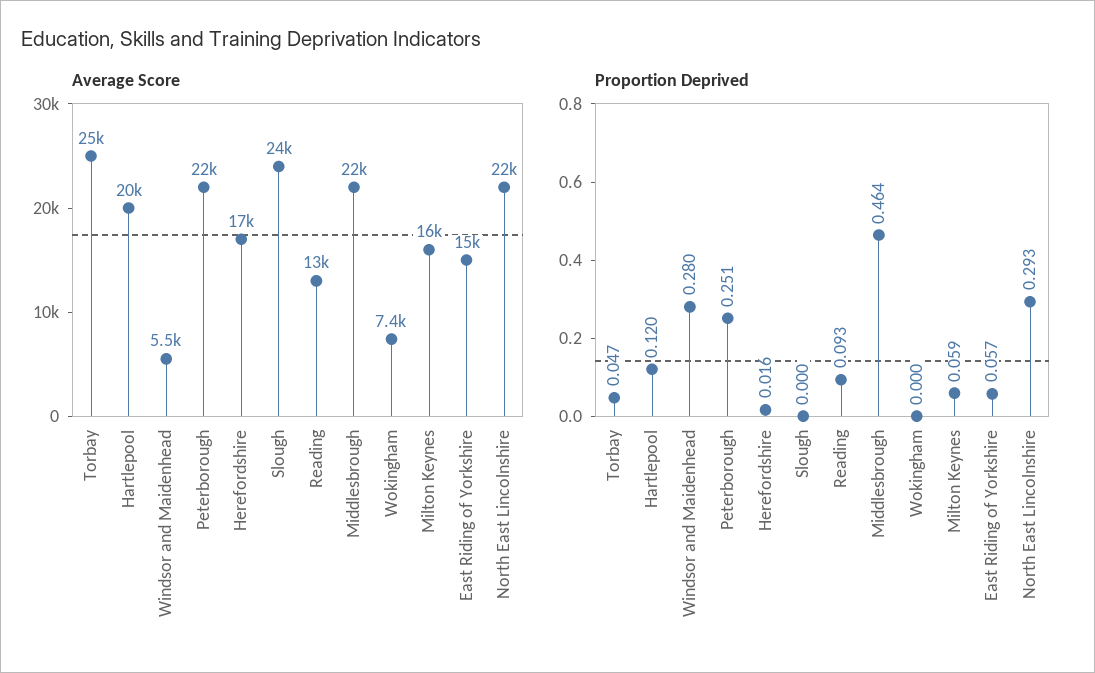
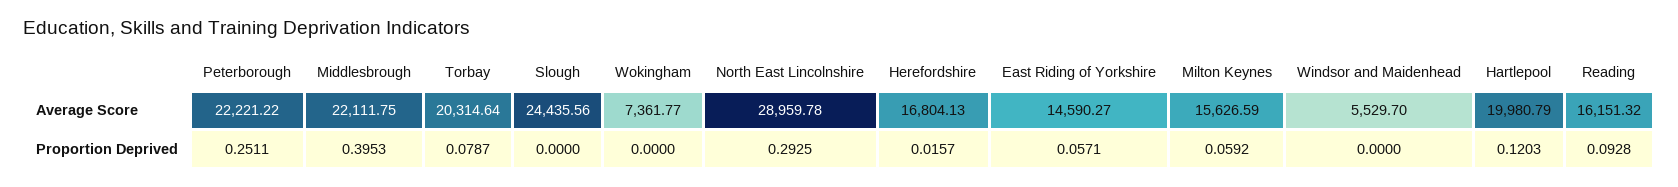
Average Score, Torbay: 25000 -> 20314.64
Average Score, Reading: 13000 -> 16151.32
Average Score, North East Lincolnshire: 22000 -> 28959.78
Proportion Deprived, Torbay: 0.047 -> 0.0787
Proportion Deprived, Windsor and Maidenhead: 0.28 -> 0
Proportion Deprived, Middlesbrough: 0.464 -> 0.3953

